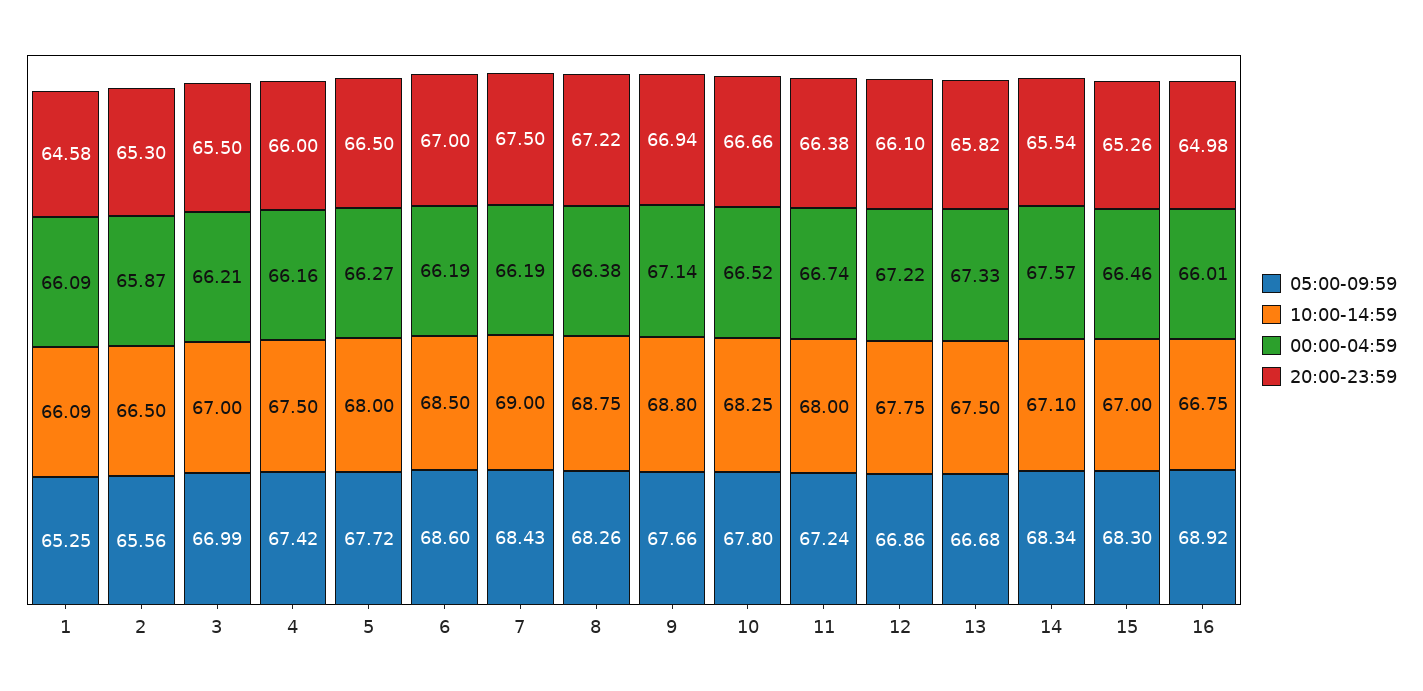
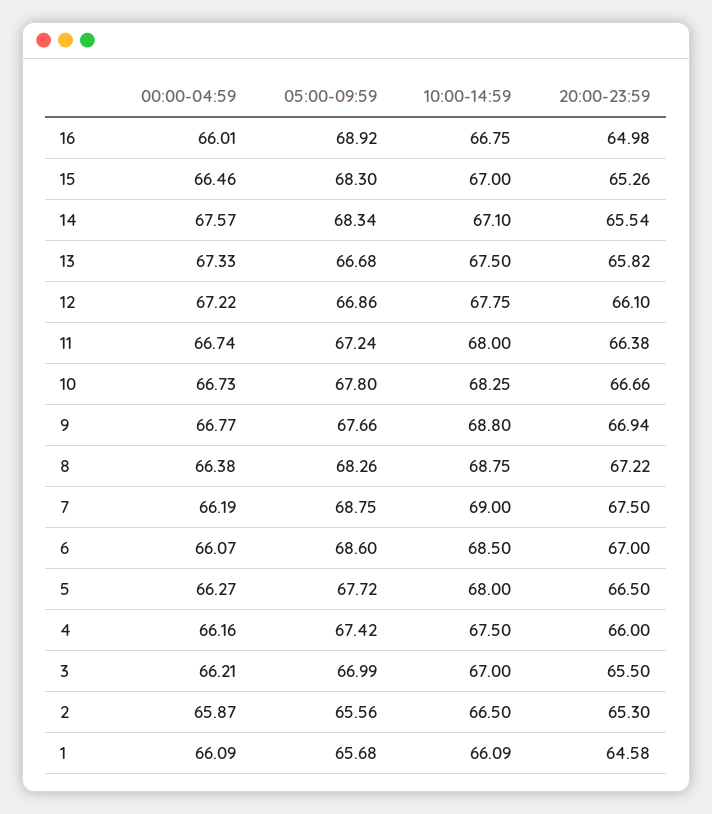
05:00-09:59, 1: 65.25 -> 65.68
00:00-04:59, 6: 66.19 -> 66.07
05:00-09:59, 7: 68.43 -> 68.75
00:00-04:59, 9: 67.14 -> 66.77
00:00-04:59, 10: 66.52 -> 66.73

